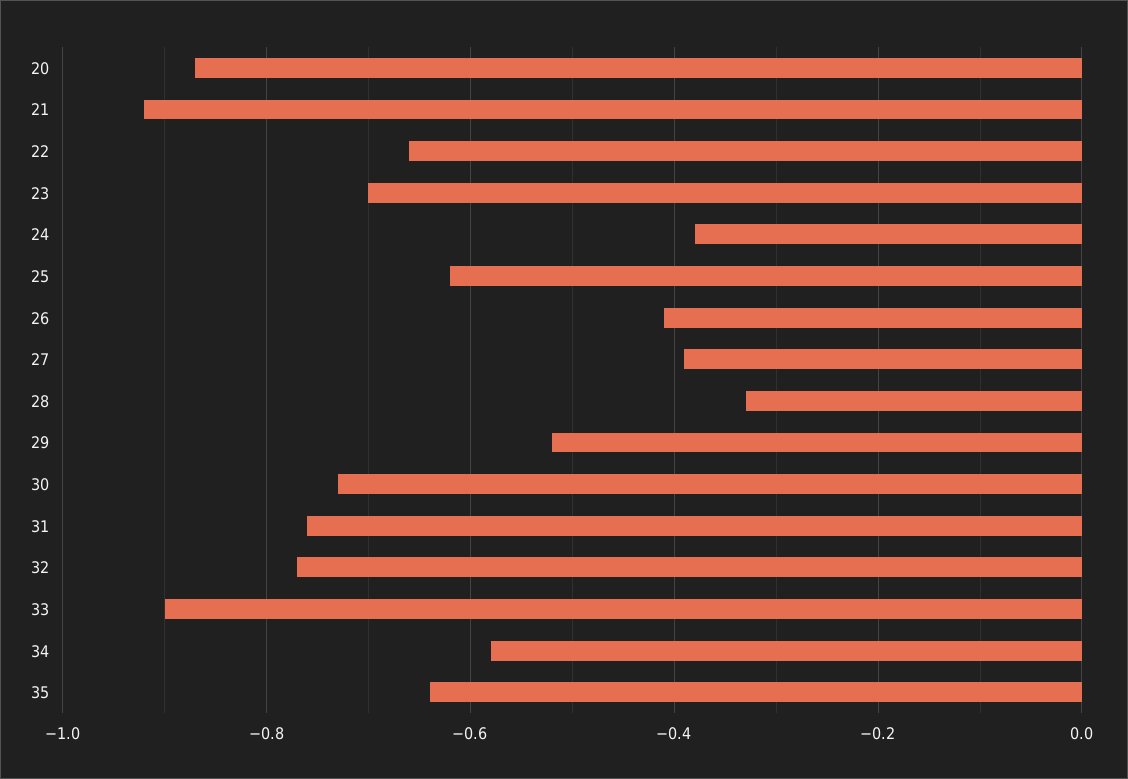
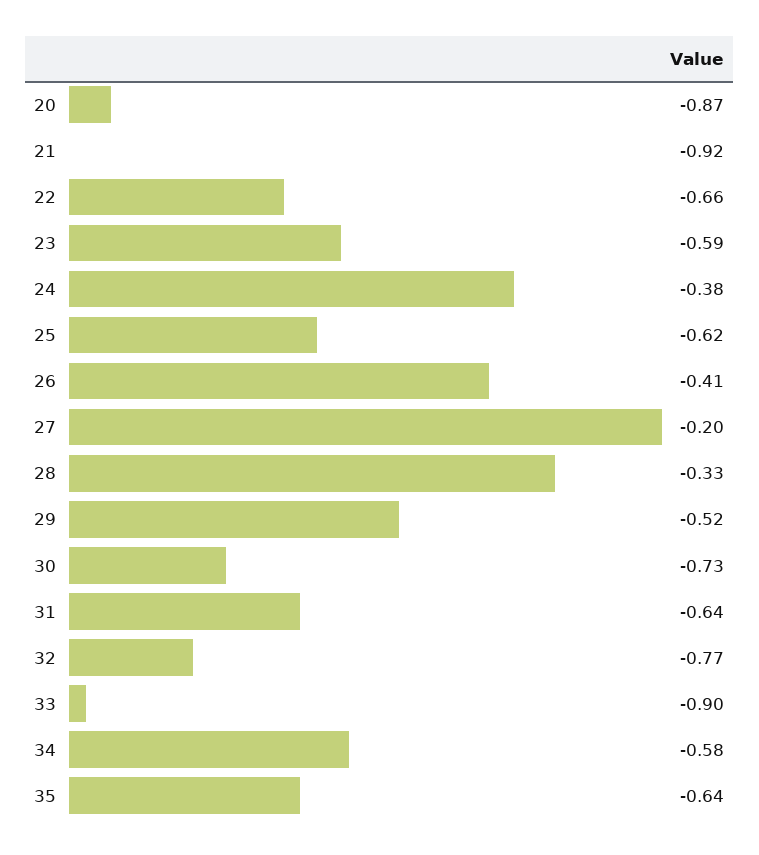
23: -0.7 -> -0.59
27: -0.4 -> -0.2
31: -0.75 -> -0.64

